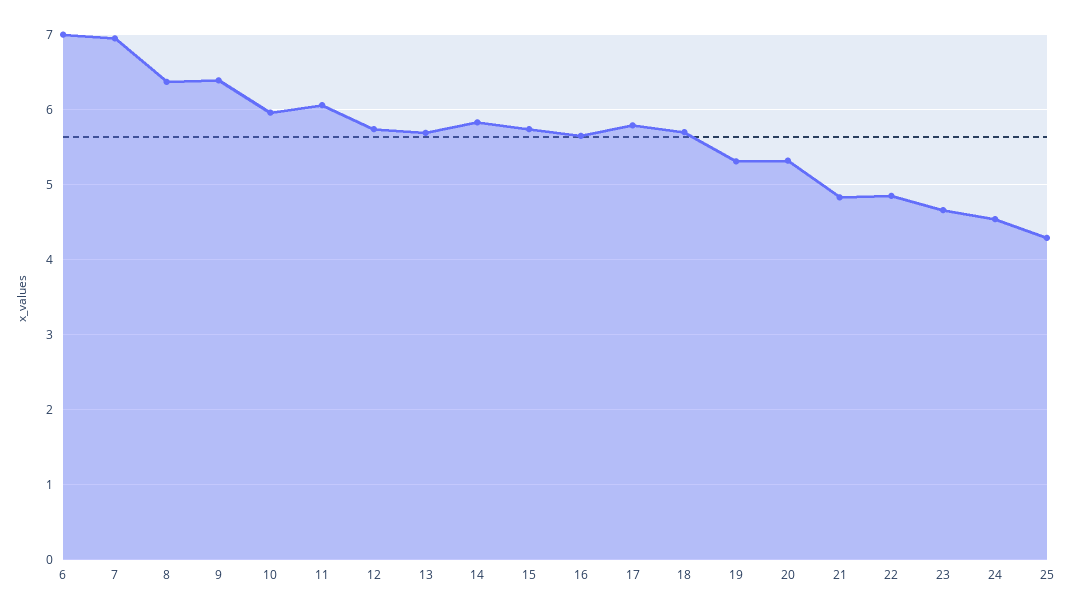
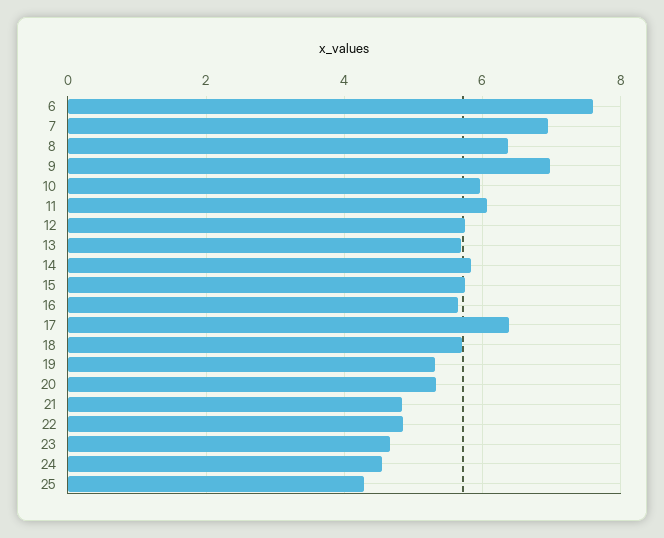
6: 7 -> 7.6
9: 6.4 -> 7
17: 5.8 -> 6.4

